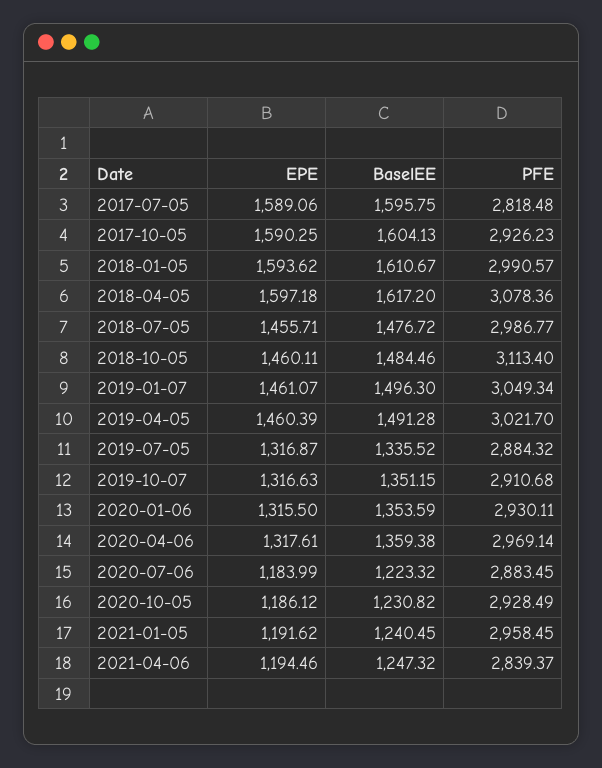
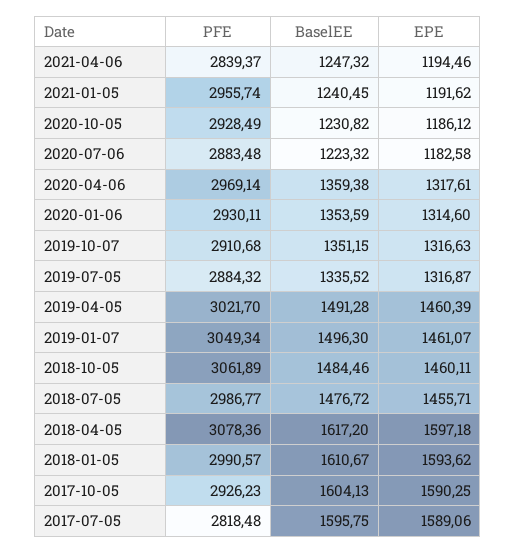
PFE, 2018-10-05: 3113.4 -> 3061.89
EPE, 2020-01-06: 1315.5 -> 1314.6
EPE, 2020-07-06: 1183.99 -> 1182.58
PFE, 2020-07-06: 2883.45 -> 2883.48
PFE, 2021-01-05: 2958.45 -> 2955.74

